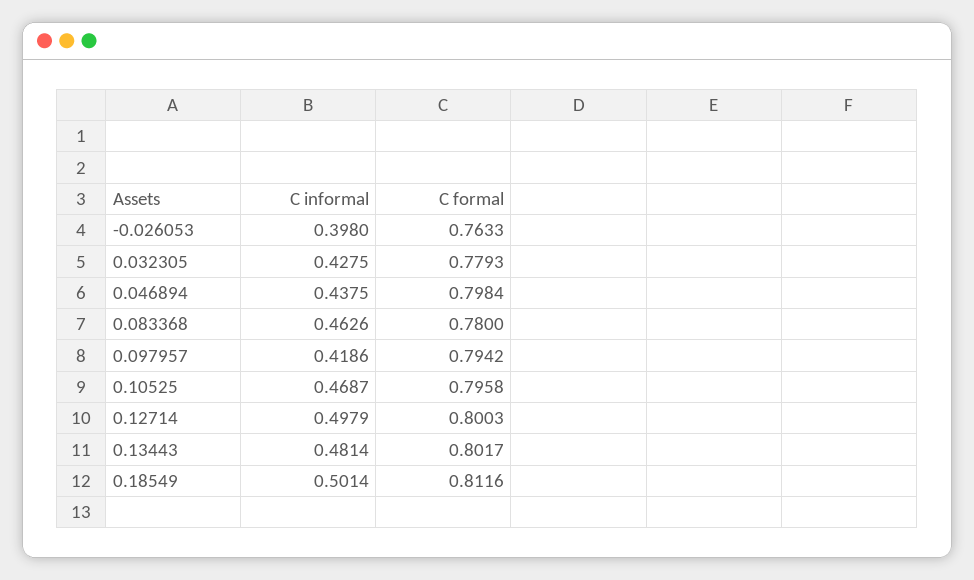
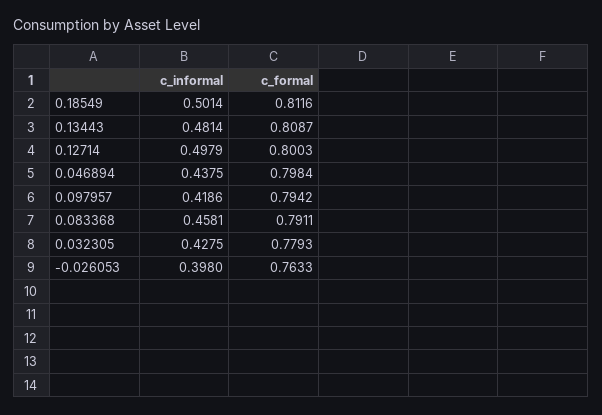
C informal, 0.083368: 0.4626 -> 0.4581
C formal, 0.083368: 0.78 -> 0.7911
C informal, 0.10525: 0.4687 -> none
C formal, 0.10525: 0.7958 -> none
C formal, 0.13443: 0.8017 -> 0.8087

